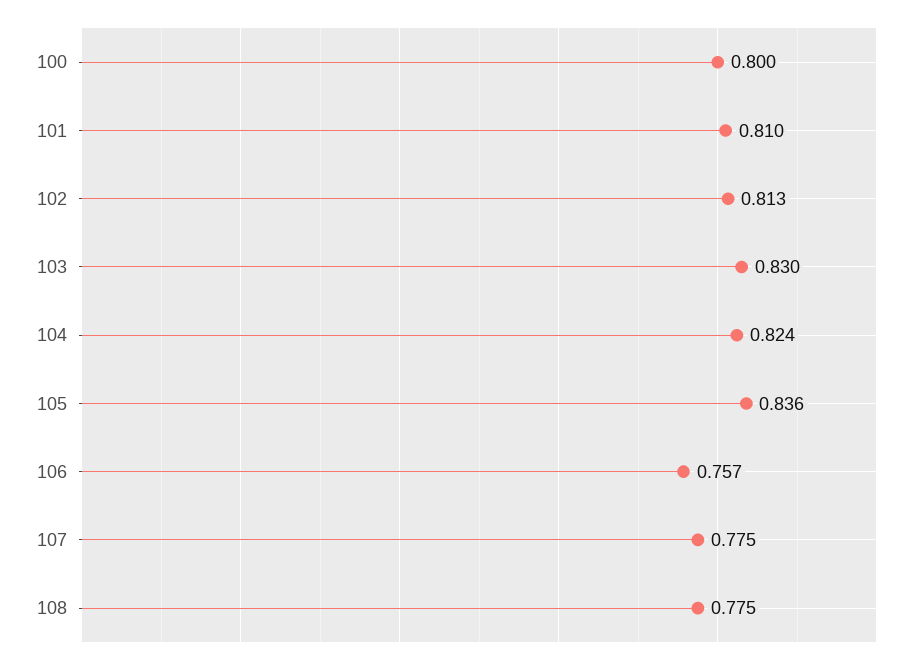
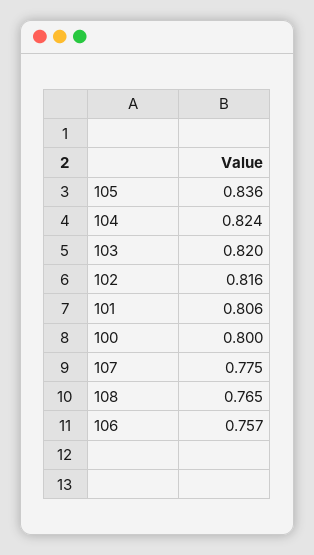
101: 0.81 -> 0.806
102: 0.813 -> 0.816
103: 0.83 -> 0.82
108: 0.775 -> 0.765

